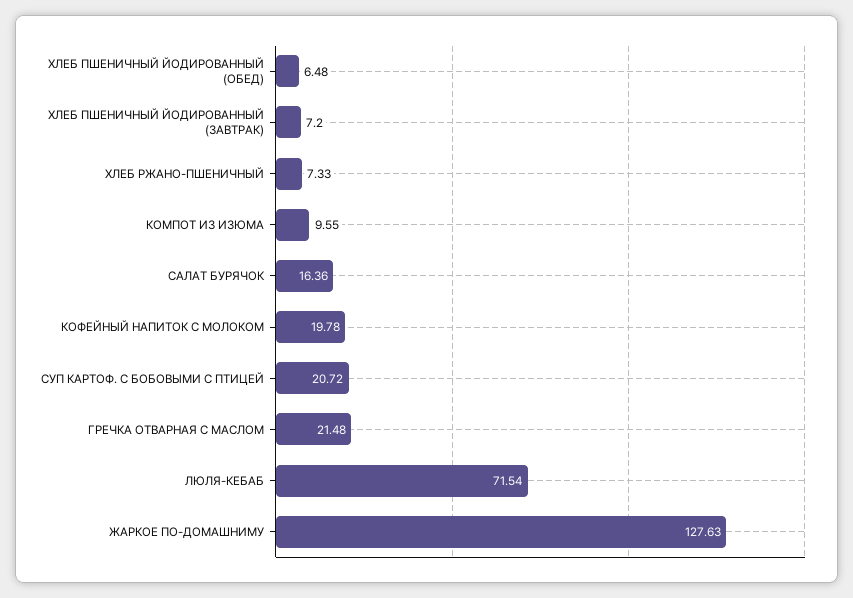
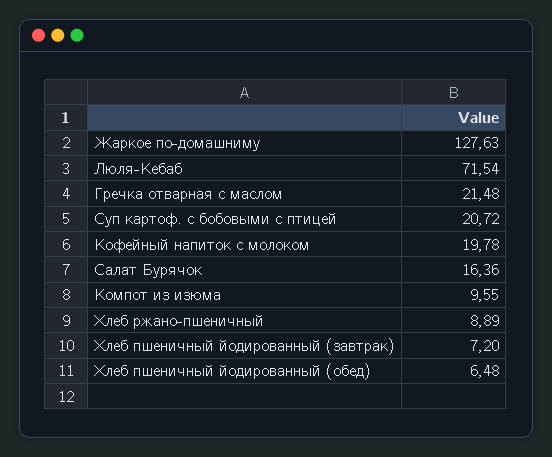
ХЛЕБ РЖАНО-ПШЕНИЧНЫЙ: 7.33 -> 8.89

